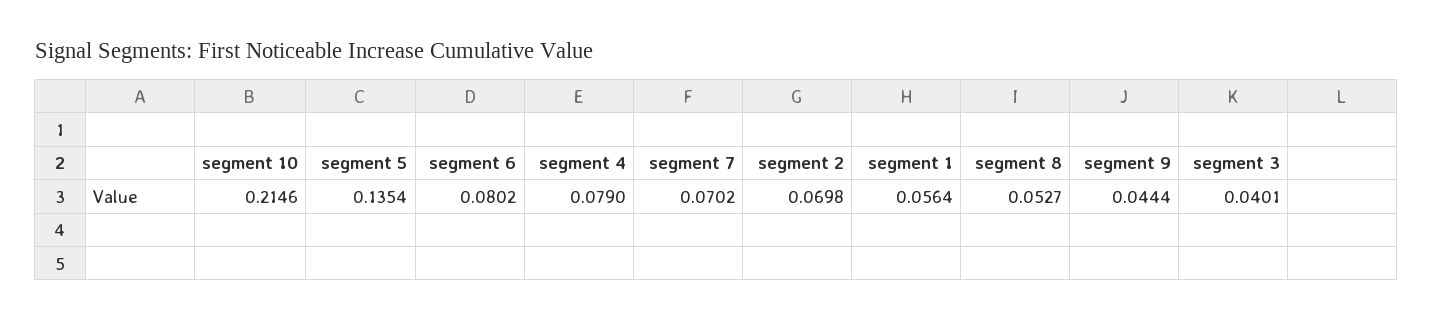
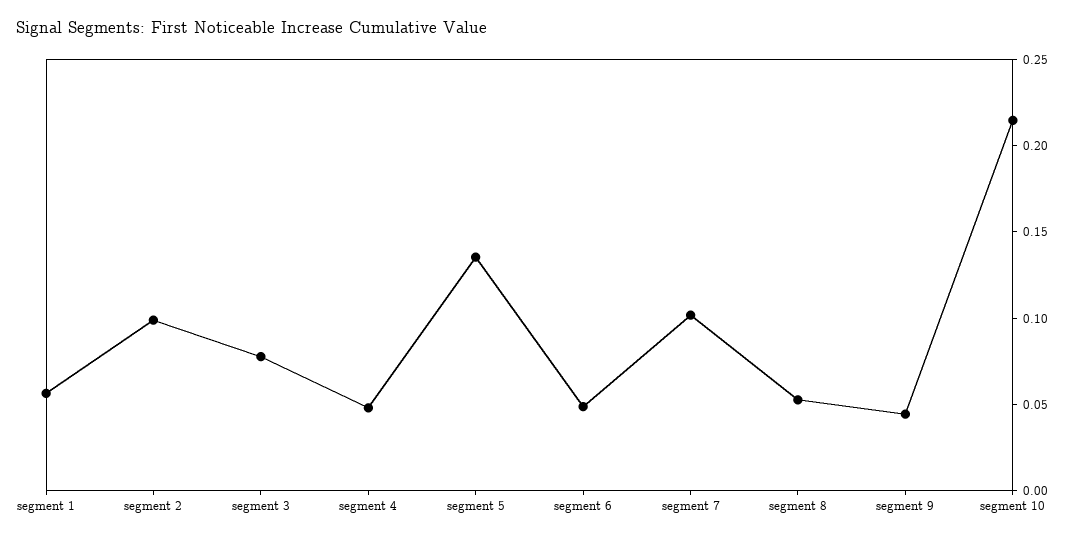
segment 6: 0.0802 -> 0.05
segment 4: 0.079 -> 0.05
segment 7: 0.0702 -> 0.1
segment 2: 0.0698 -> 0.1
segment 3: 0.0401 -> 0.08

